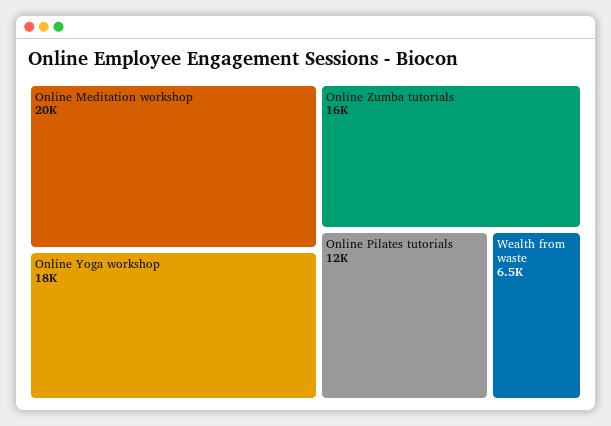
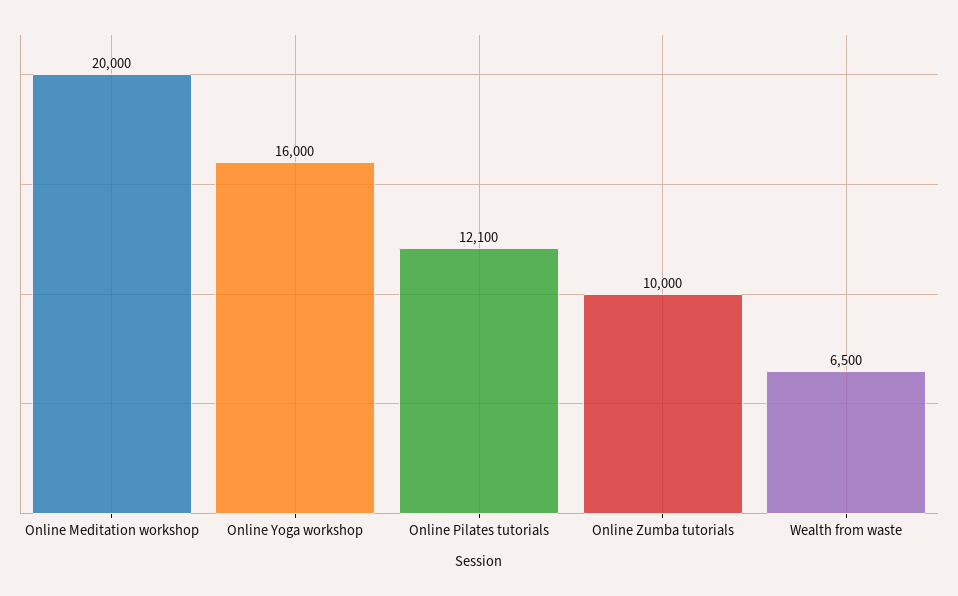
Online Yoga workshop: 18000 -> 16000
Online Zumba tutorials: 16000 -> 10000
Online Pilates tutorials: 12000 -> 12100

